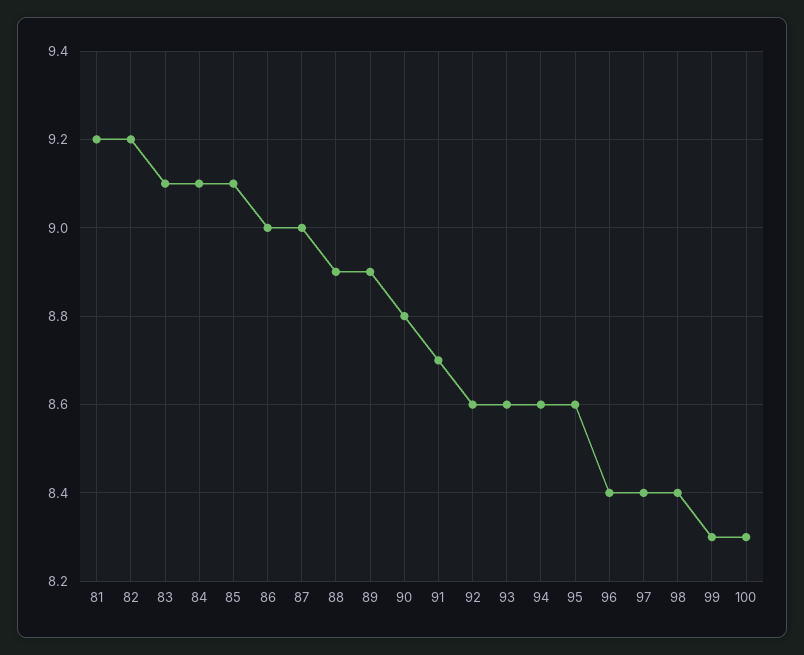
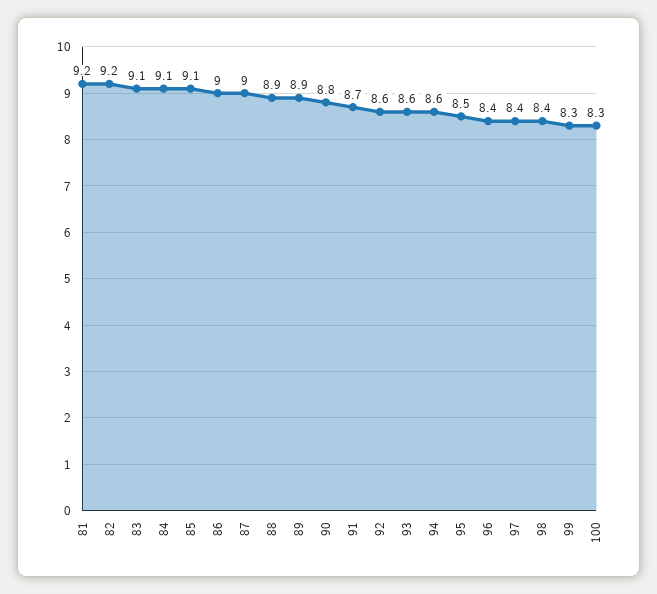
95: 8.6 -> 8.5

